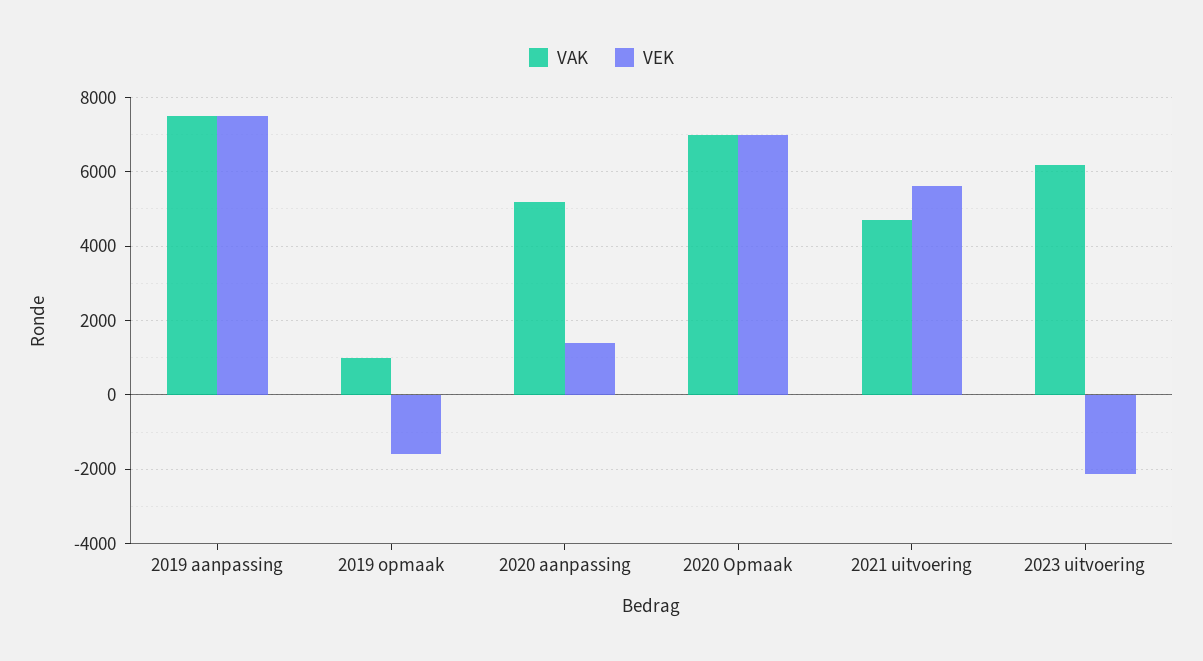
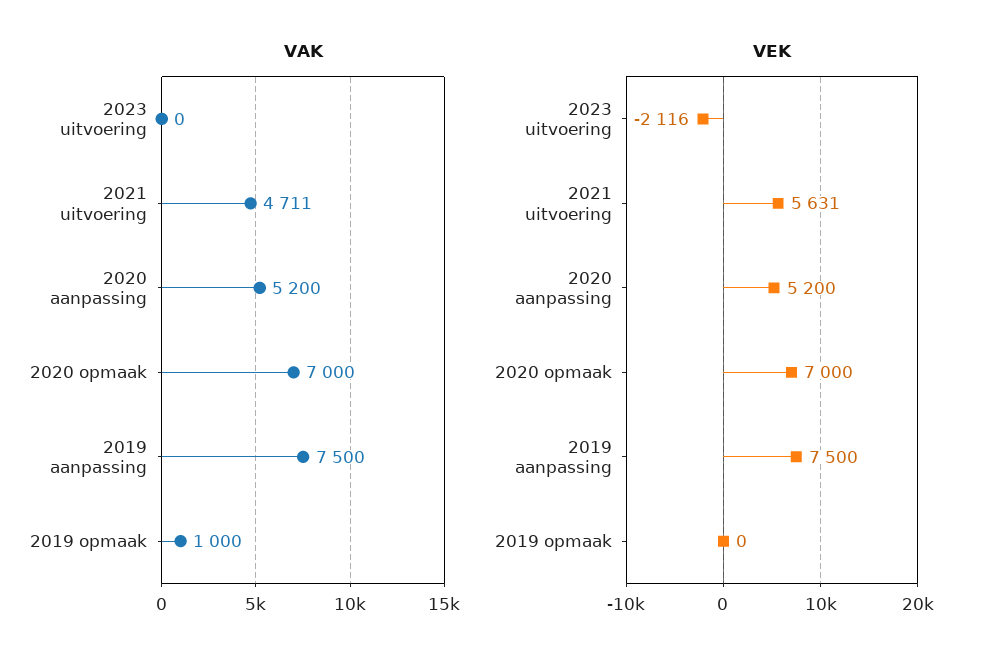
VEK, 2019 opmaak: -1600 -> 0
VEK, 2020 aanpassing: 1400 -> 5200
VAK, 2023 uitvoering: 6200 -> 0

